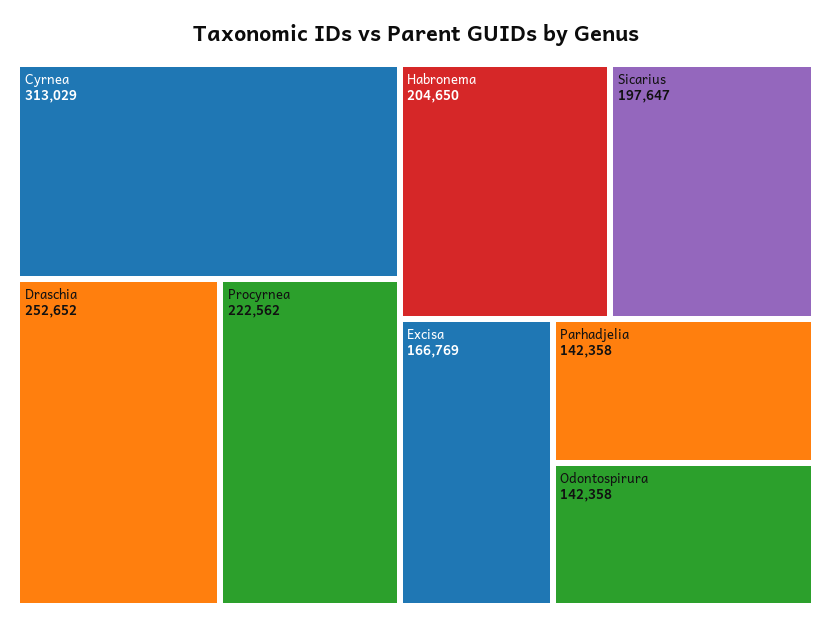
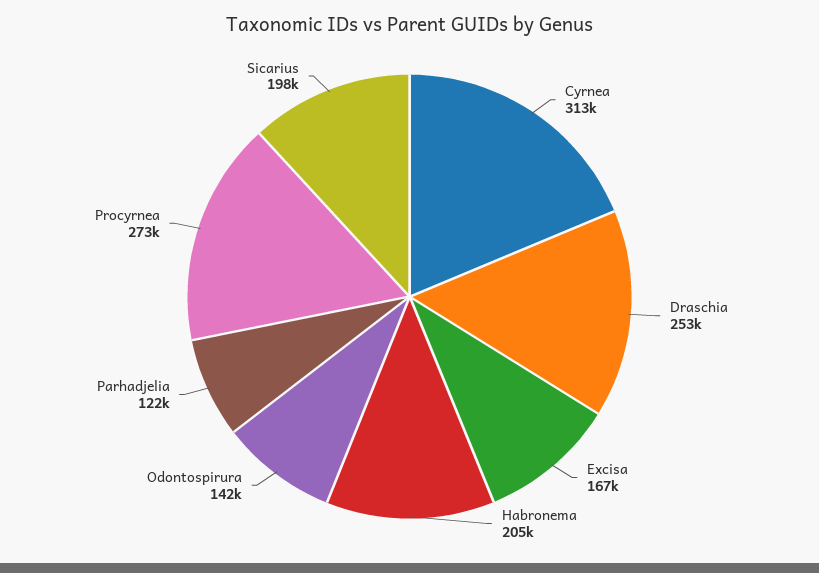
Procyrnea: 222562 -> 273000
Parhadjelia: 142358 -> 122000

